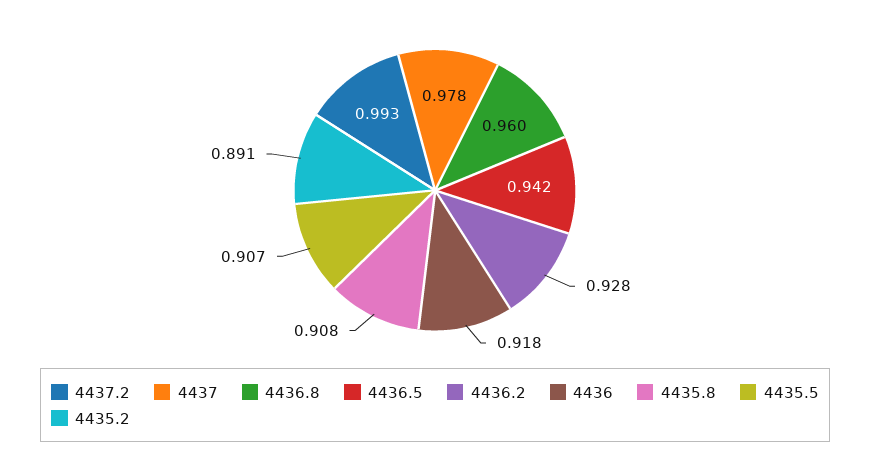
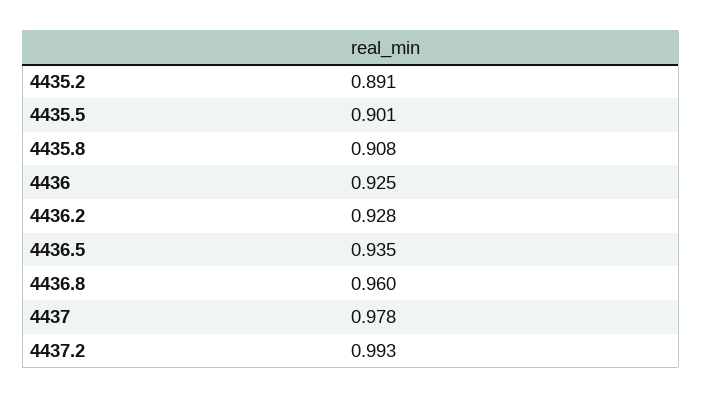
4436.5: 0.942 -> 0.935
4436: 0.918 -> 0.925
4435.5: 0.907 -> 0.901

